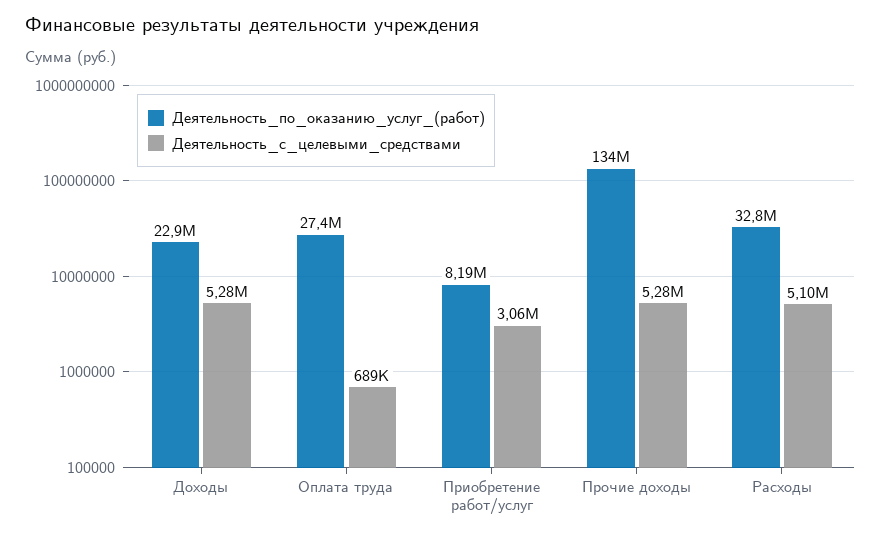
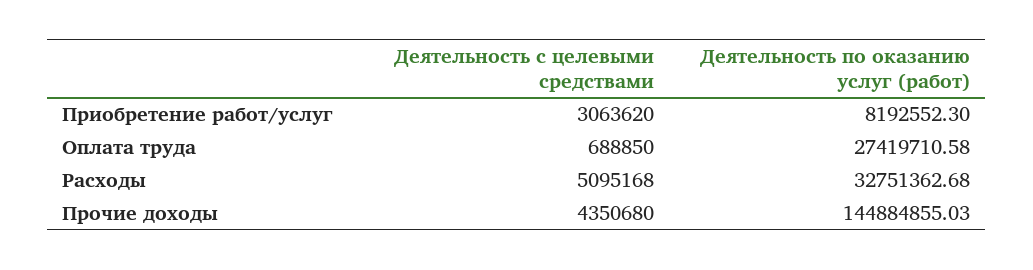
Деятельность_по_оказанию_услуг_(работ), Доходы: 22900000 -> none
Деятельность_с_целевыми_средствами, Доходы: 5280000 -> none
Деятельность_по_оказанию_услуг_(работ), Прочие доходы: 134000000 -> 144884855.03
Деятельность_с_целевыми_средствами, Прочие доходы: 5280000 -> 4350680

